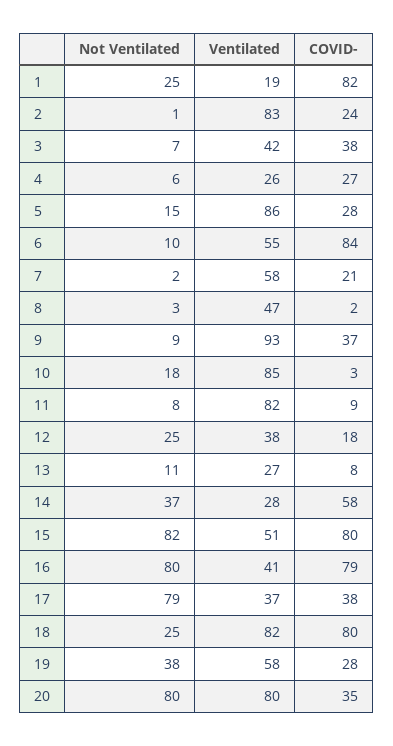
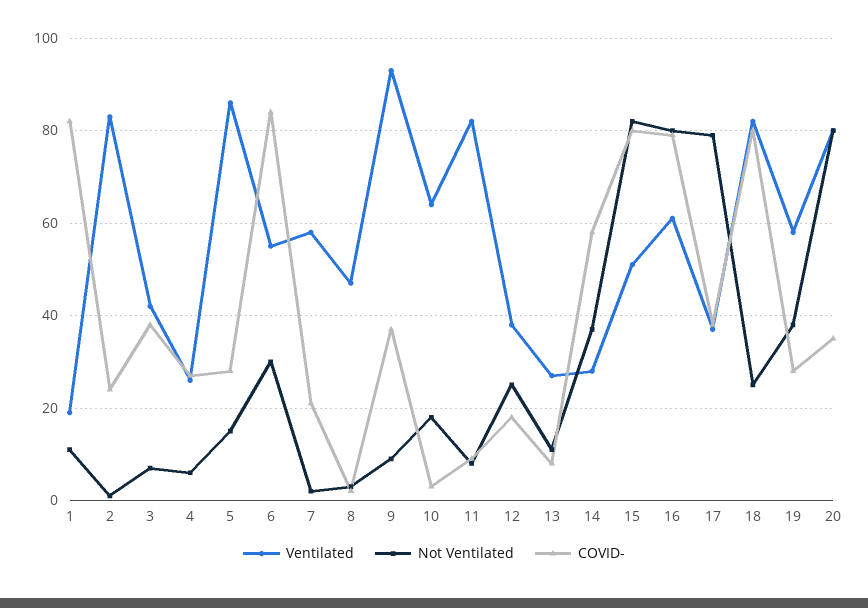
Not Ventilated, 1: 25 -> 10
Not Ventilated, 6: 10 -> 30
Ventilated, 10: 85 -> 65
Ventilated, 16: 41 -> 60

